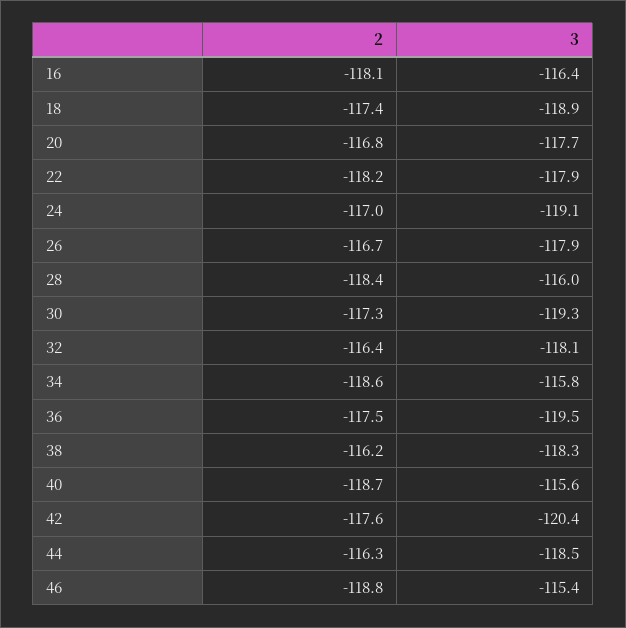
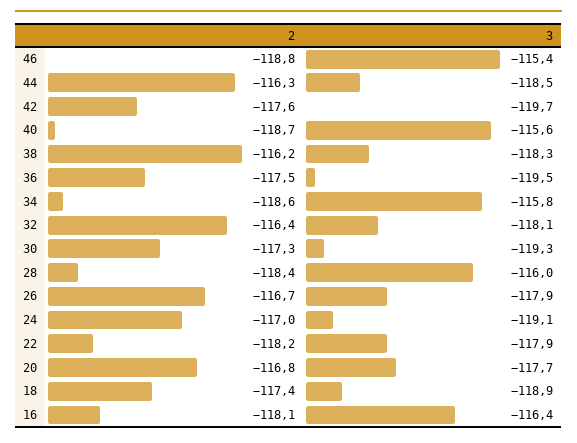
3, 42: -120.4 -> -119.7

